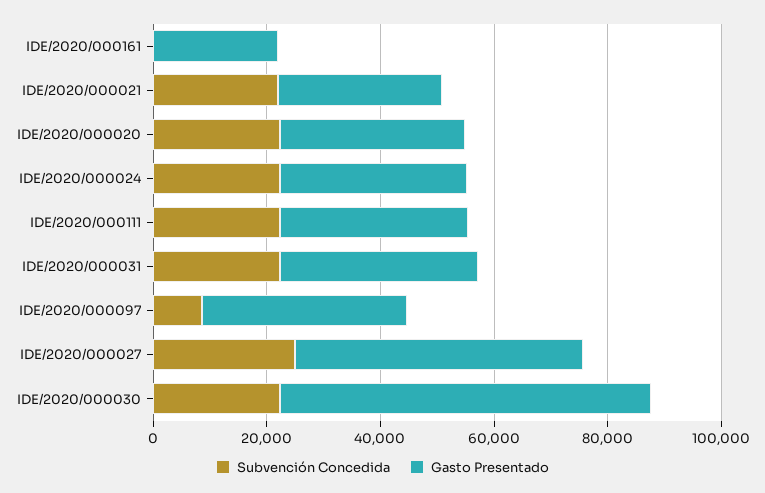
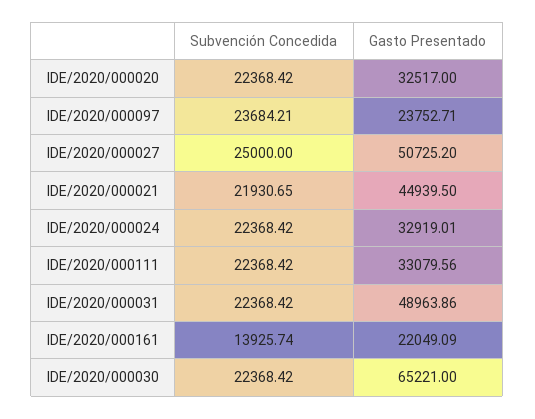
Subvención Concedida, IDE/2020/000161: 0 -> 13925.74
Gasto Presentado, IDE/2020/000021: 30000 -> 44939.5
Gasto Presentado, IDE/2020/000031: 35000 -> 48963.86
Subvención Concedida, IDE/2020/000097: 10000 -> 23684.21
Gasto Presentado, IDE/2020/000097: 35000 -> 23752.71

